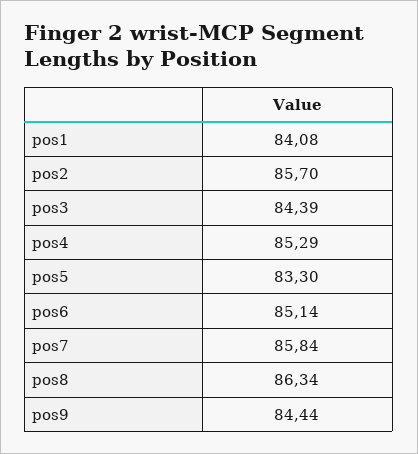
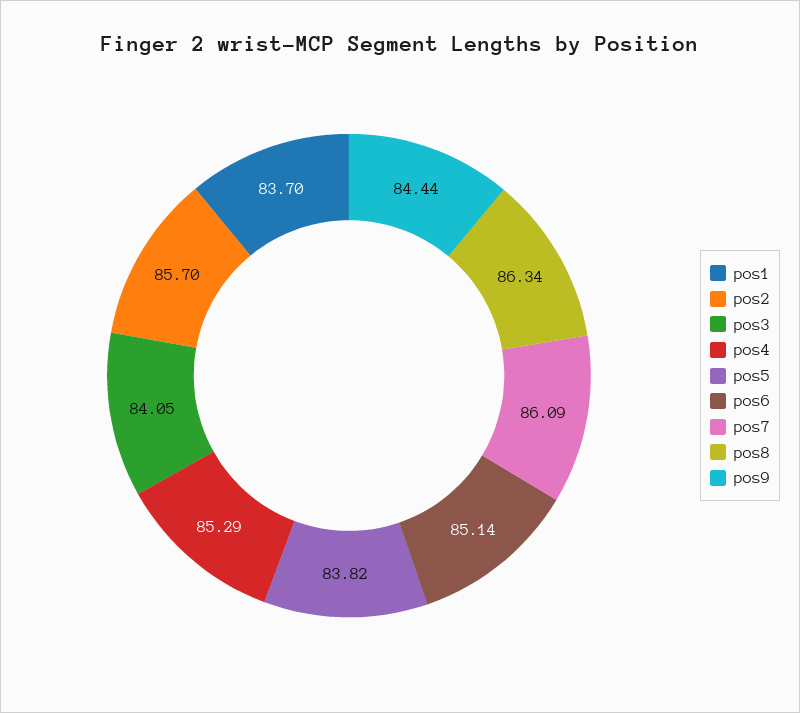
pos1: 84.08 -> 83.7
pos3: 84.39 -> 84.05
pos5: 83.3 -> 83.82
pos7: 85.84 -> 86.09

